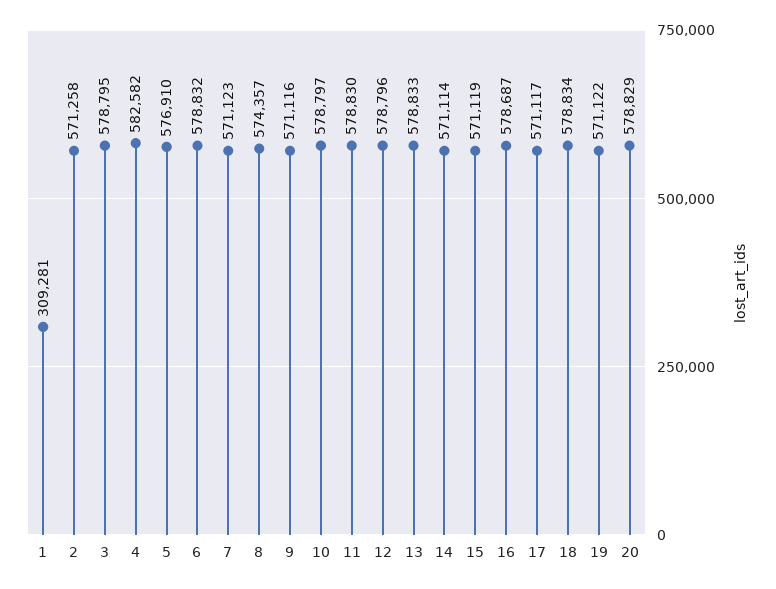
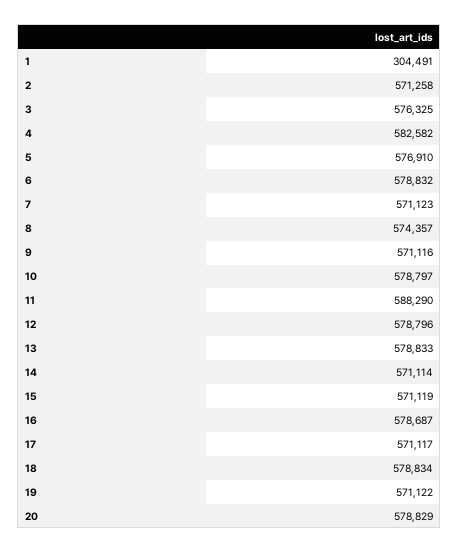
1: 309281 -> 304491
3: 578795 -> 576325
11: 578830 -> 588290

